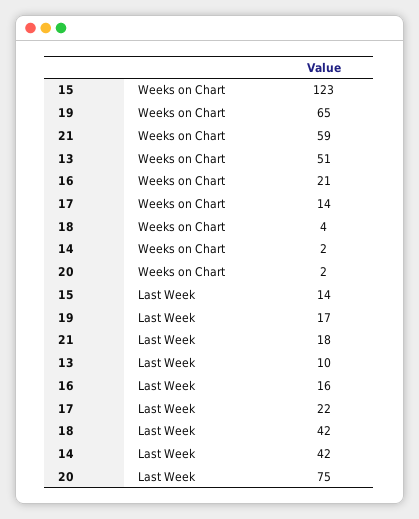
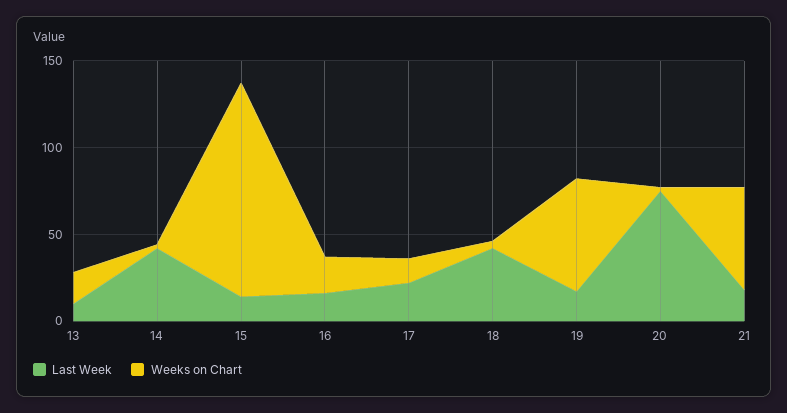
Weeks on Chart, 13: 51 -> 20

